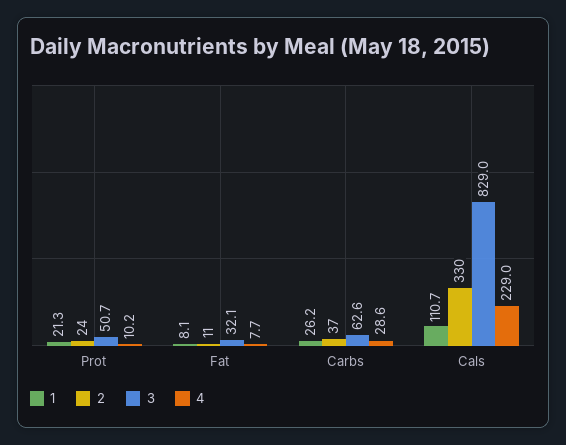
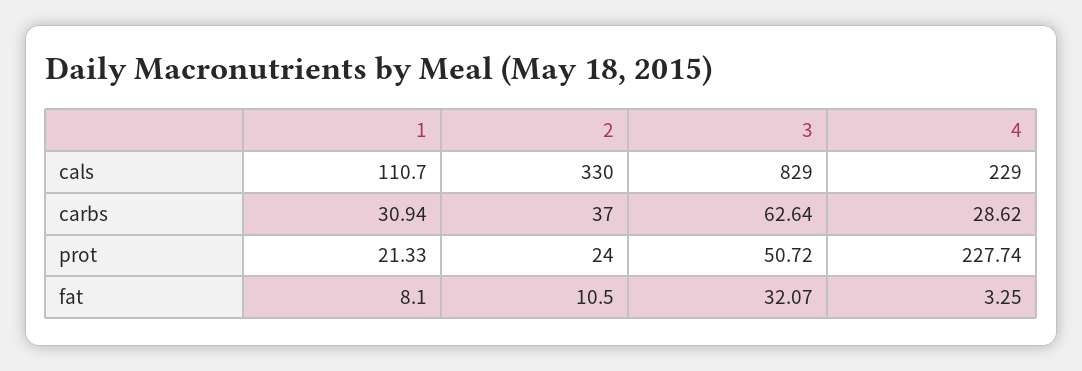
4, Prot: 10.2 -> 227.74
4, Fat: 7.7 -> 3.25
1, Carbs: 26.2 -> 30.94

